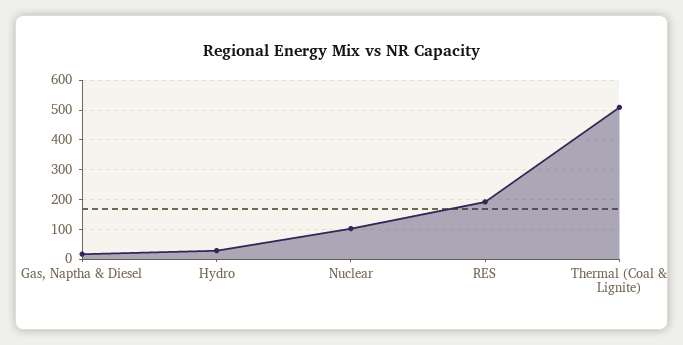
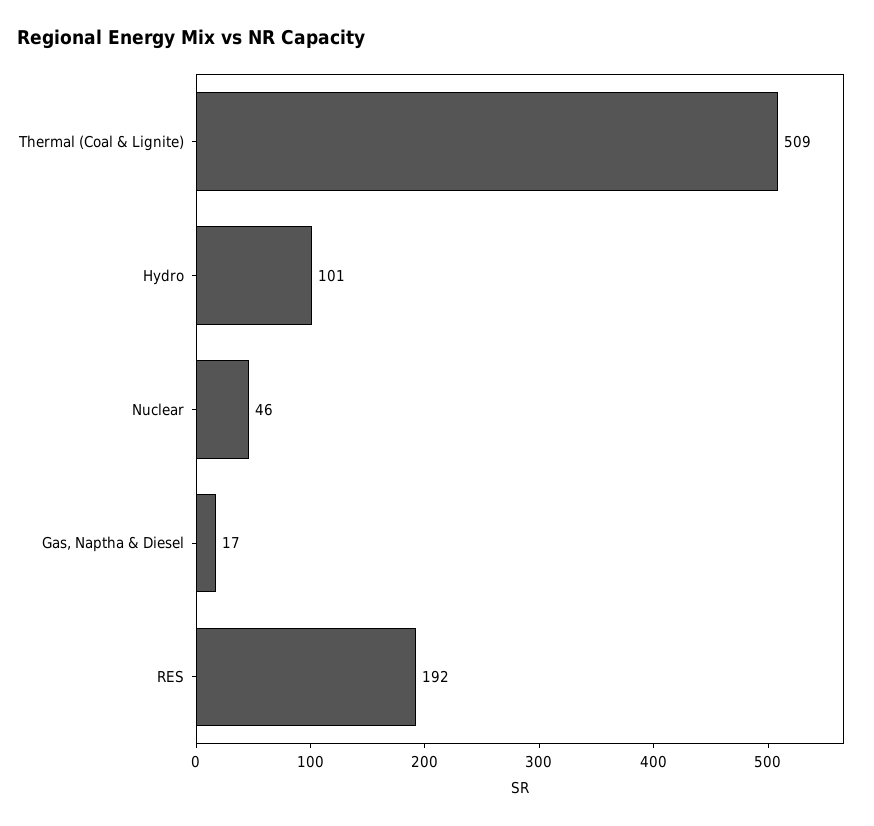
Hydro: 25 -> 101
Nuclear: 100 -> 46

